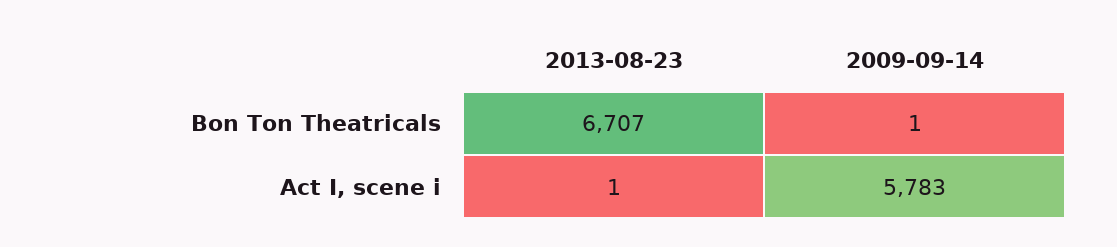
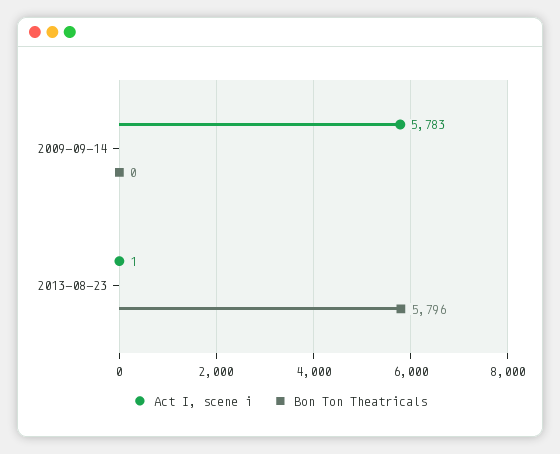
Bon Ton Theatricals, 2013-08-23: 6707 -> 5796
Bon Ton Theatricals, 2009-09-14: 1 -> 0

